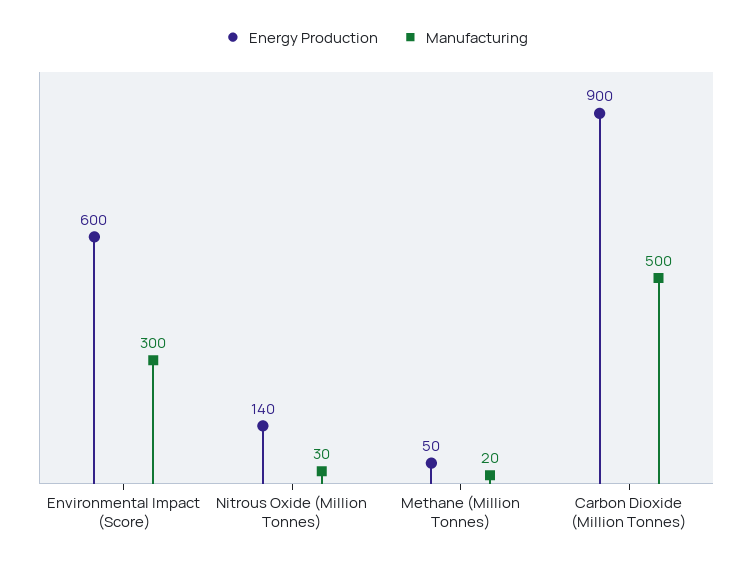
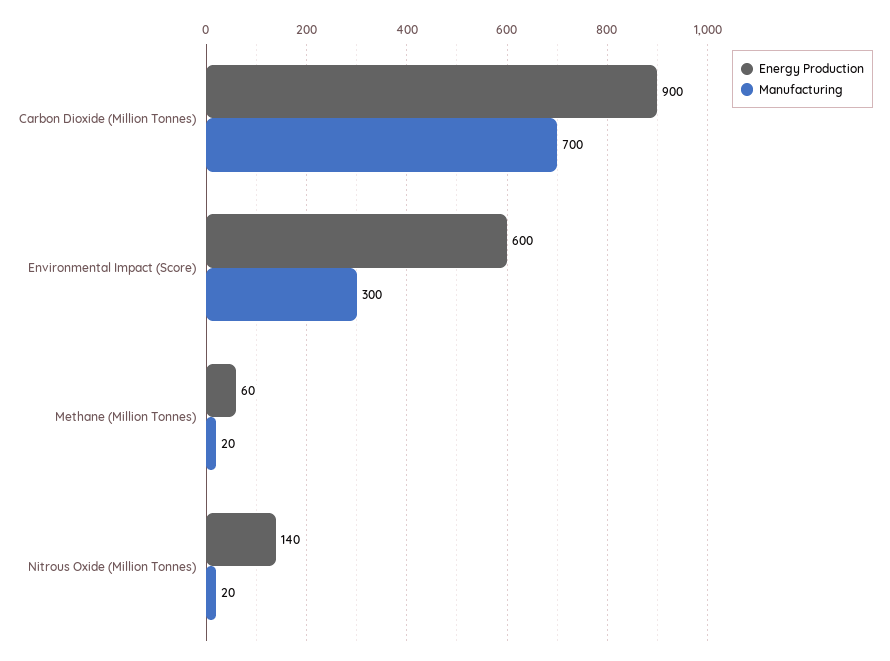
Manufacturing, Nitrous Oxide (Million Tonnes): 30 -> 20
Energy Production, Methane (Million Tonnes): 50 -> 60
Manufacturing, Carbon Dioxide (Million Tonnes): 500 -> 700

